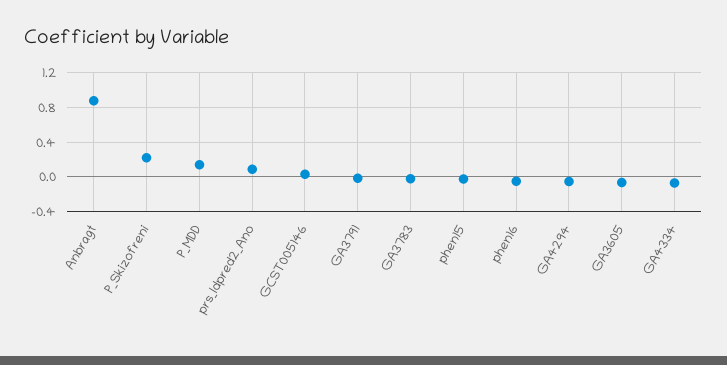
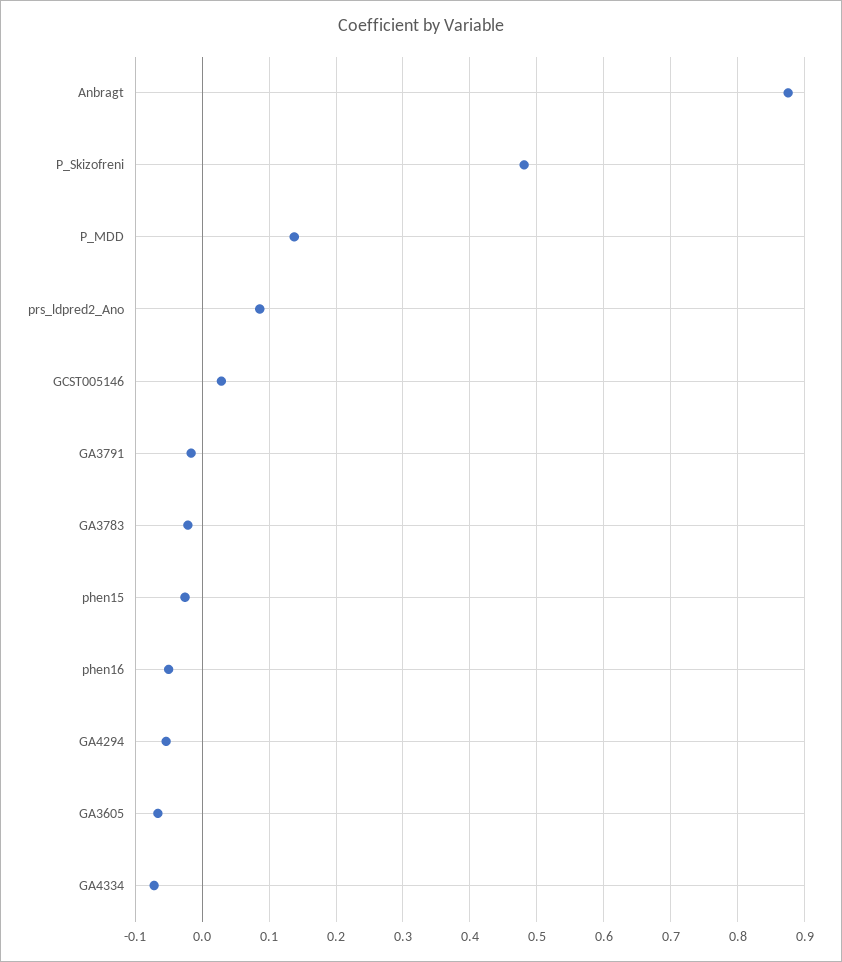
P_Skizofreni: 0.2 -> 0.48

